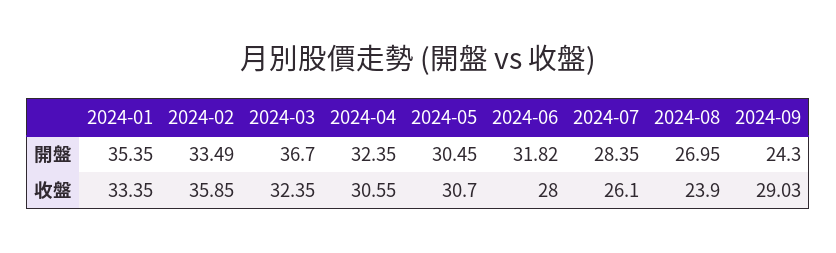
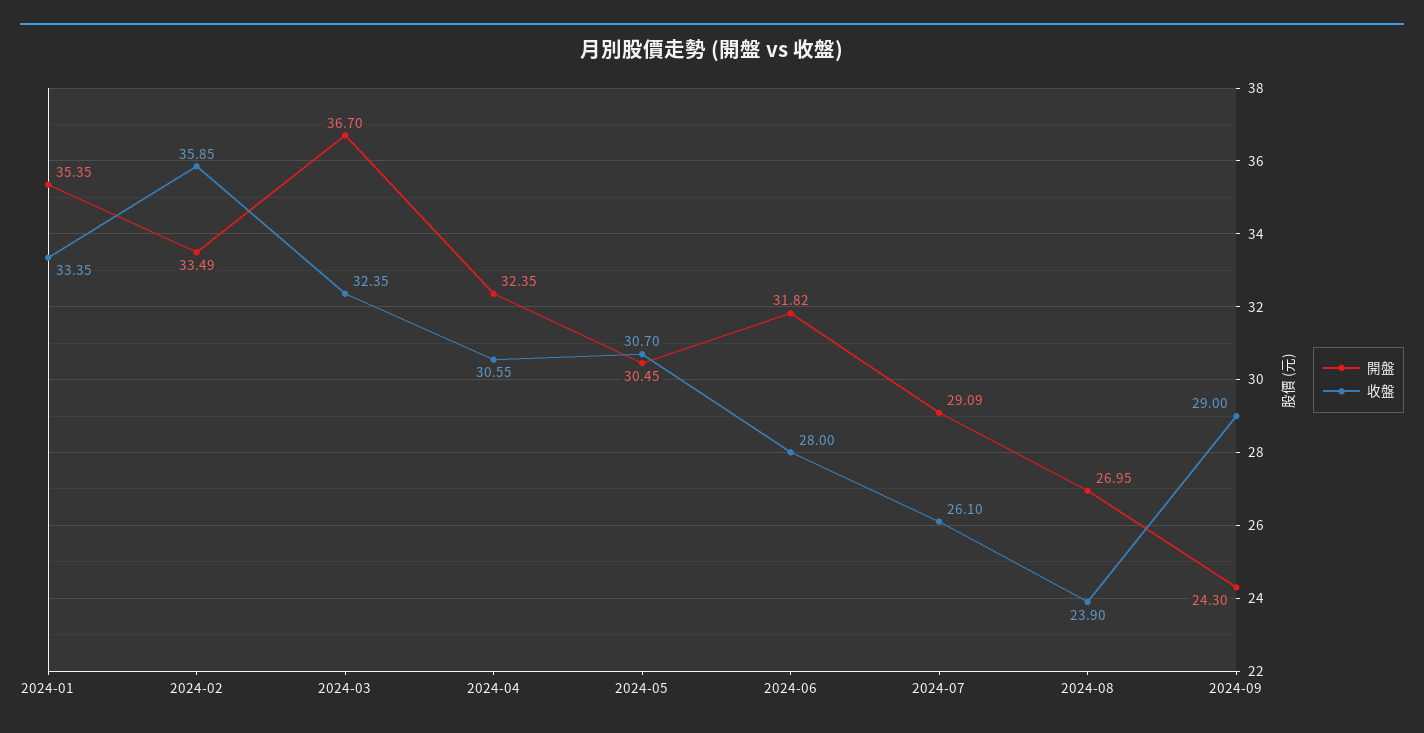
開盤, 2024-07: 28.35 -> 29.09
收盤, 2024-09: 29.03 -> 29

